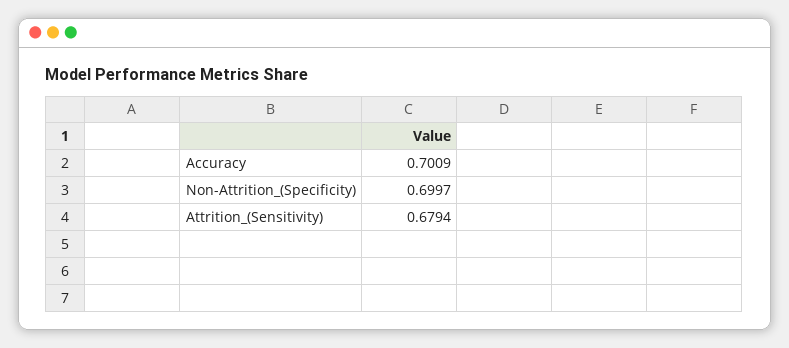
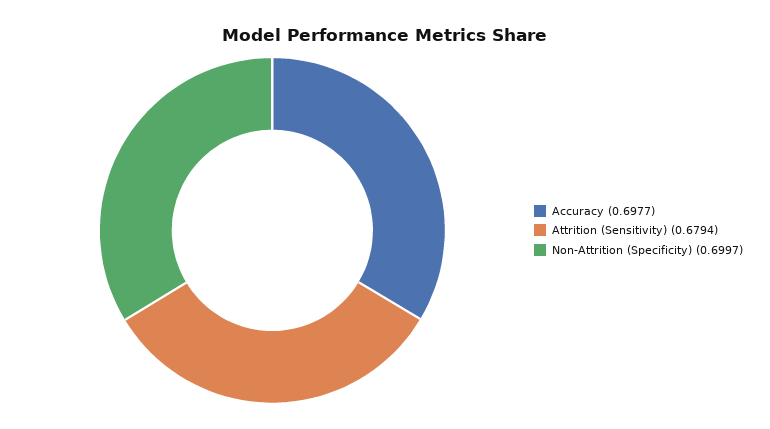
Accuracy: 0.7009 -> 0.6977

